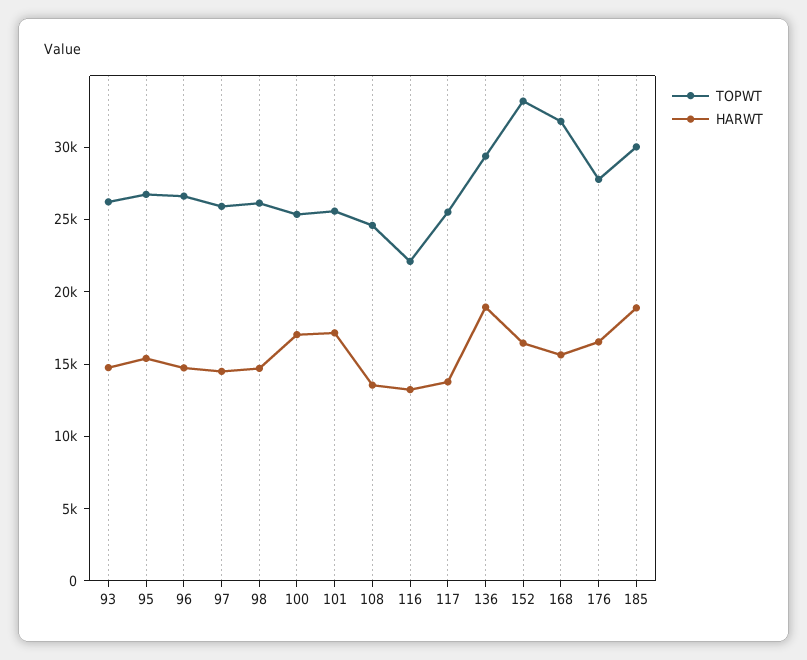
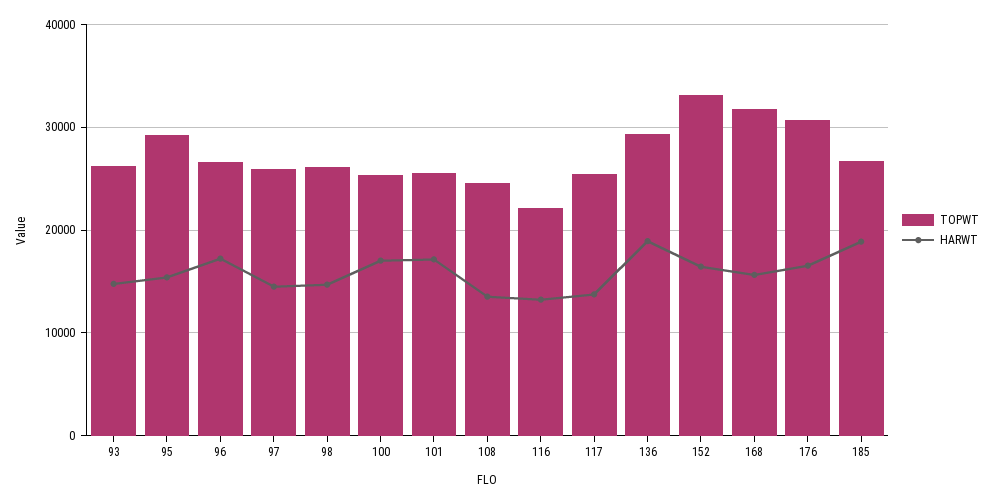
TOPWT, 95: 27000 -> 29000
HARWT, 96: 15000 -> 17000
TOPWT, 176: 28000 -> 31000
TOPWT, 185: 30000 -> 27000

